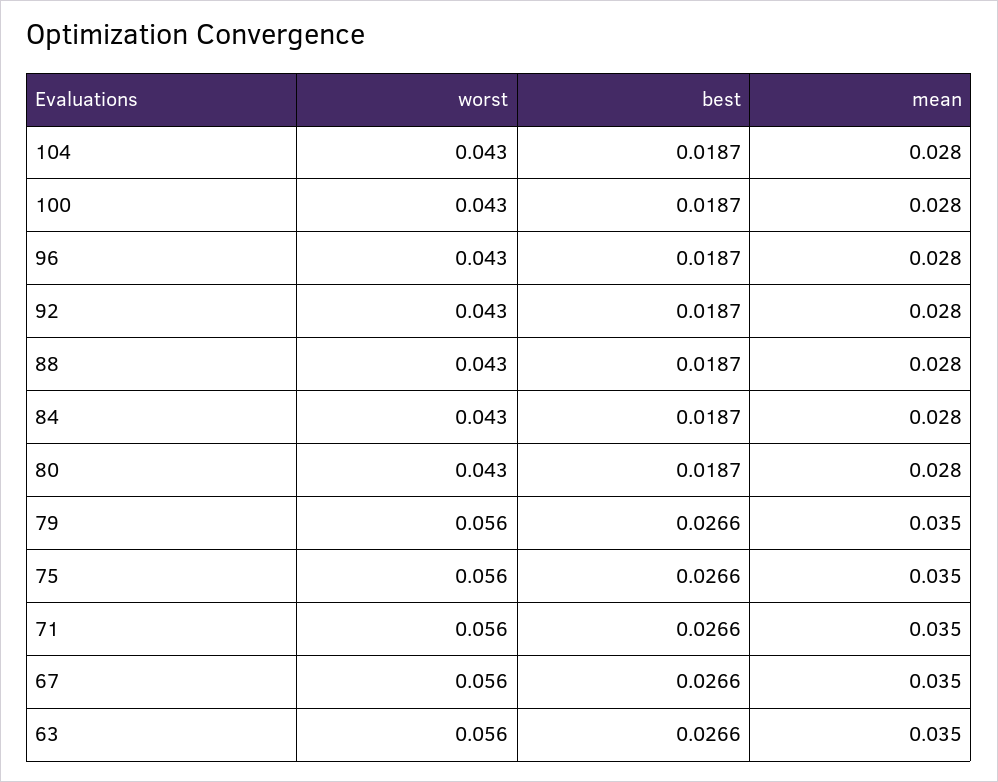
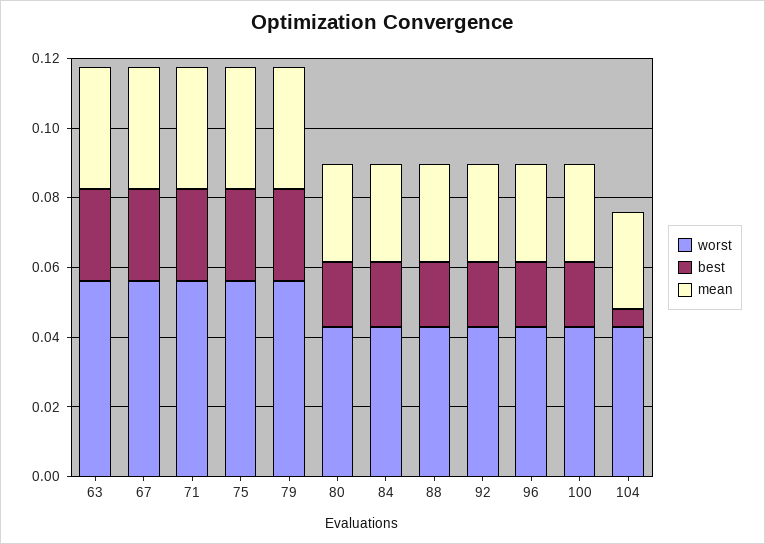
best, 104: 0.0187 -> 0.005

